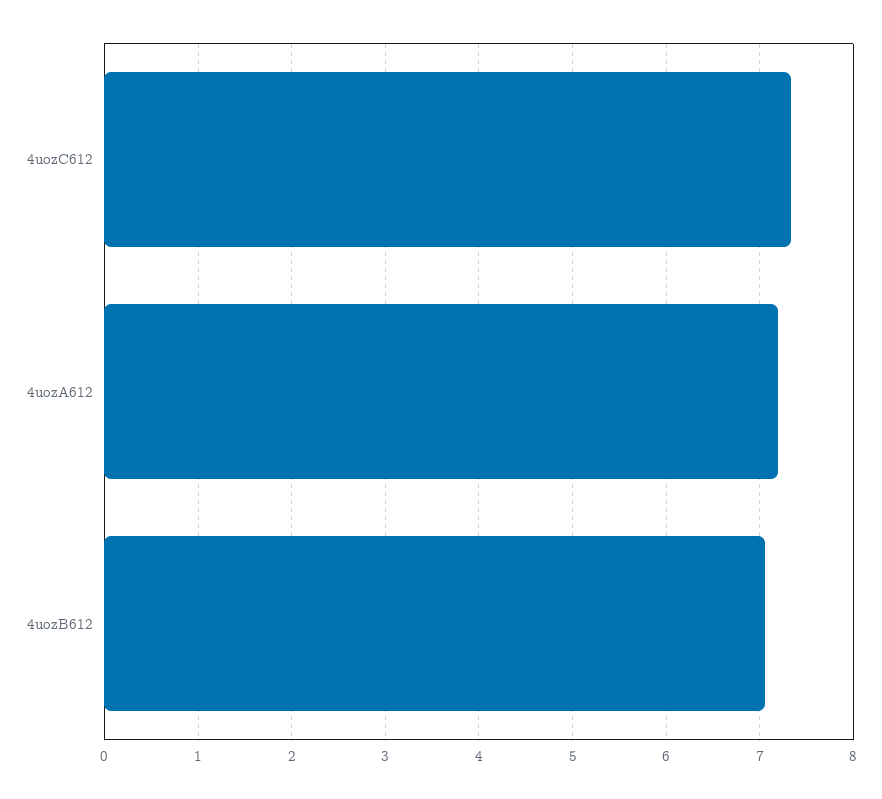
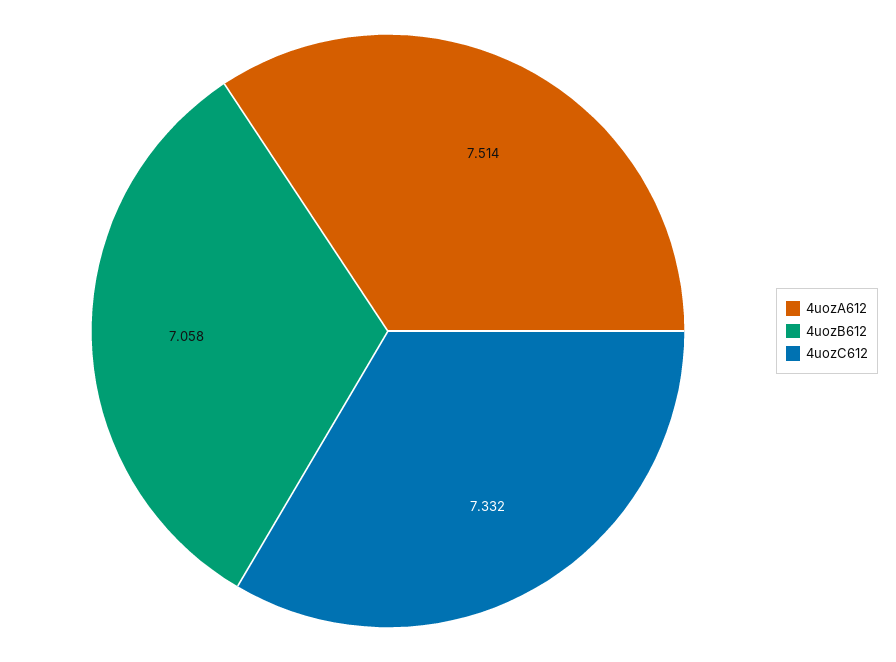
4uozA612: 7.2 -> 7.514

